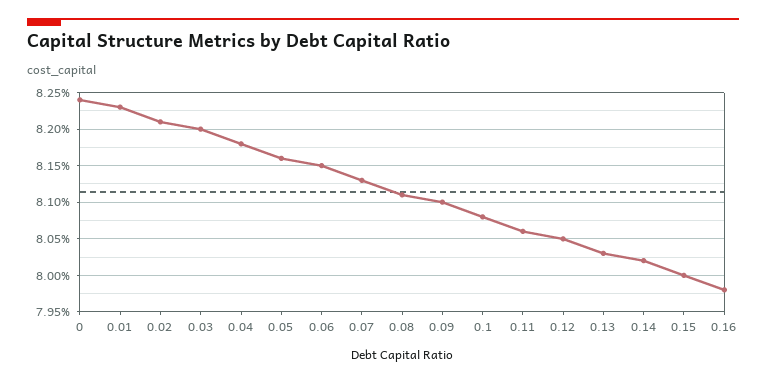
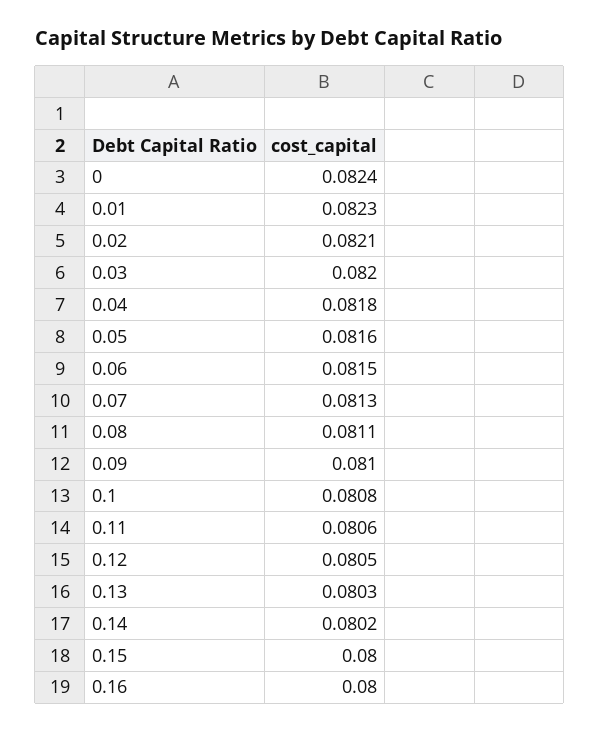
0.16: 0.0798 -> 0.08

